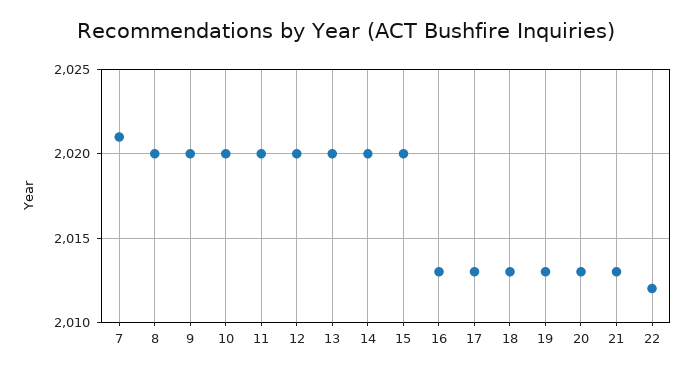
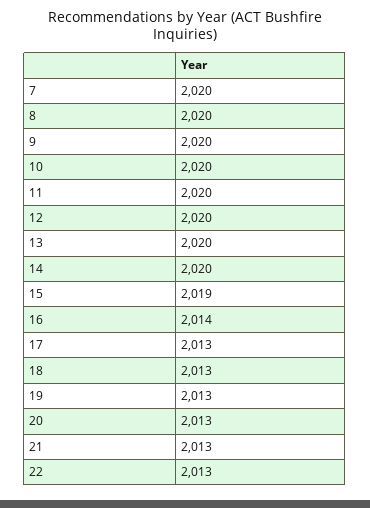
7: 2021 -> 2020
15: 2020 -> 2019
16: 2013 -> 2014
22: 2012 -> 2013

